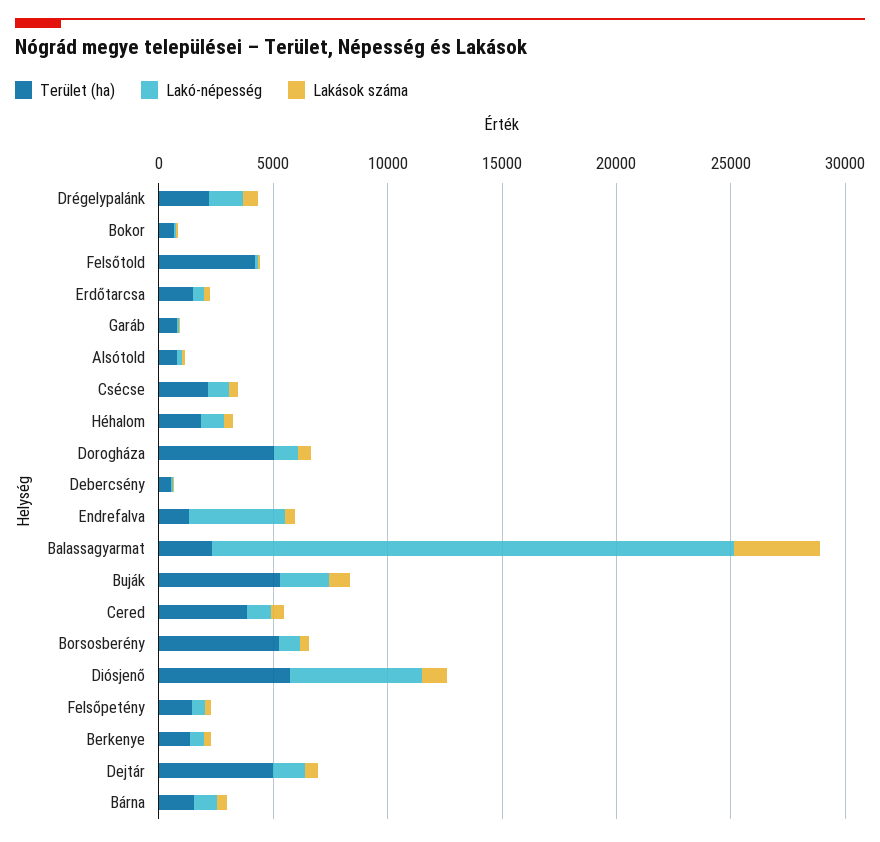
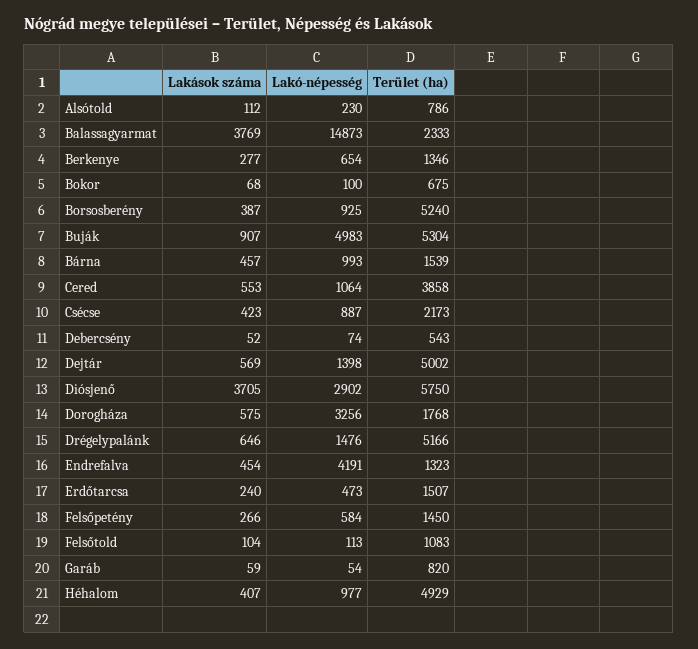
Terület (ha), Drégelypalánk: 2000 -> 5166
Terület (ha), Felsőtold: 4000 -> 1083
Terület (ha), Héhalom: 2000 -> 4929
Terület (ha), Dorogháza: 5000 -> 1768
Lakó-népesség, Dorogháza: 1000 -> 3256
Lakó-népesség, Balassagyarmat: 23000 -> 14873
Lakó-népesség, Buják: 2000 -> 4983
Lakó-népesség, Diósjenő: 6000 -> 2902
Lakások száma, Diósjenő: 1000 -> 3705

